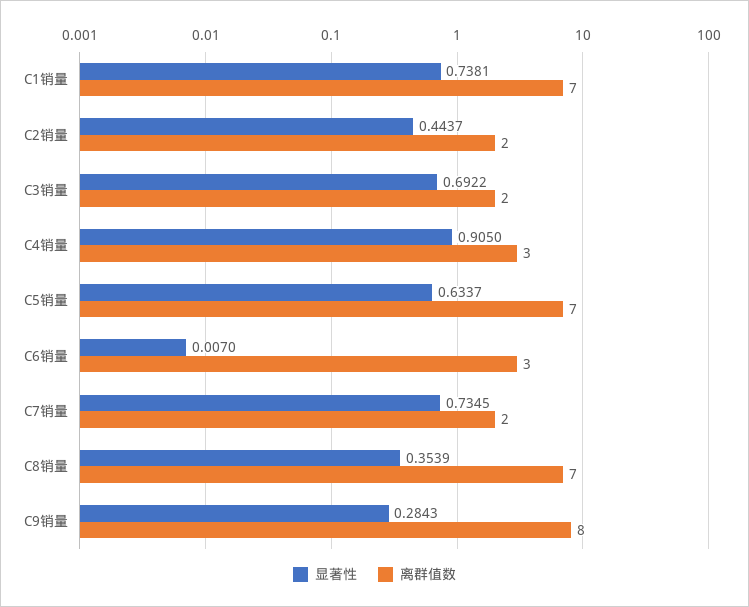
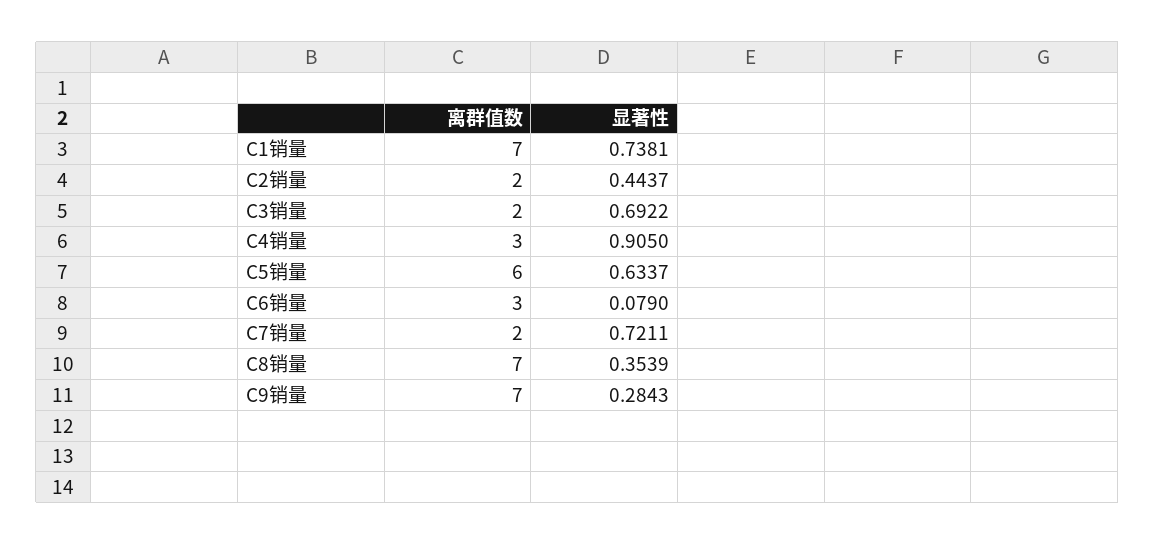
离群值数, C5销量: 7 -> 6
显著性, C6销量: 0.007 -> 0.079
显著性, C7销量: 0.7345 -> 0.7211
离群值数, C9销量: 8 -> 7

